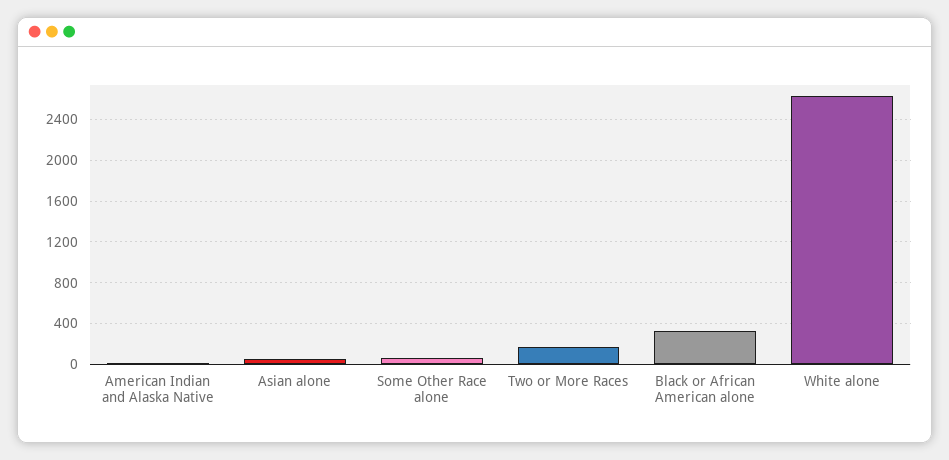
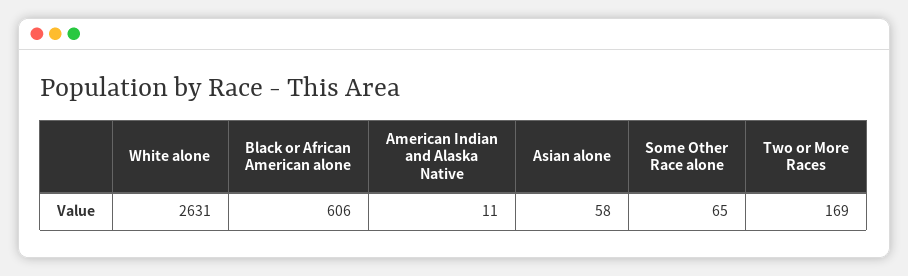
Black or African American alone: 300 -> 606

